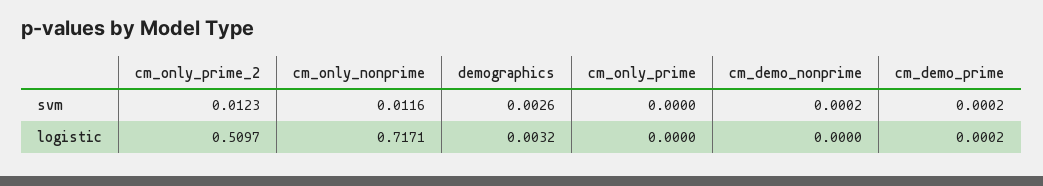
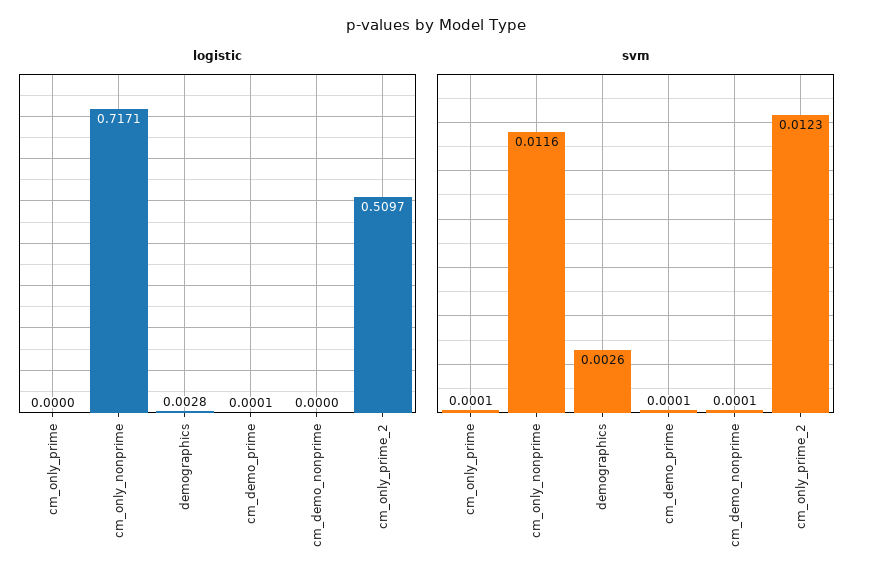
svm, cm_only_prime: 0 -> 0.0001
svm, cm_demo_nonprime: 0.0002 -> 0.0001
svm, cm_demo_prime: 0.0002 -> 0.0001
logistic, demographics: 0.0032 -> 0.0028
logistic, cm_demo_prime: 0.0002 -> 0.0001

